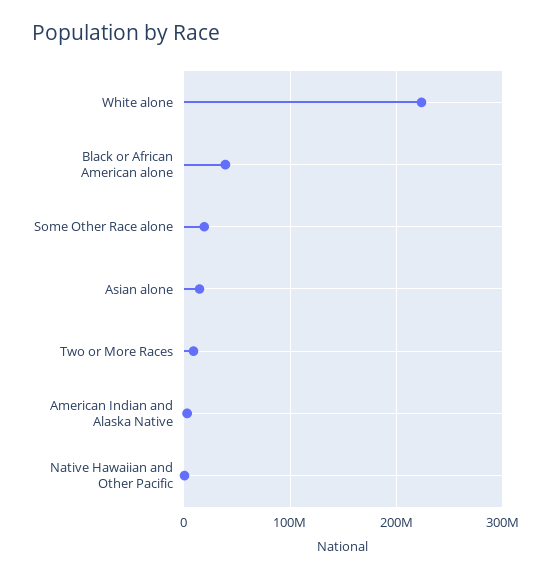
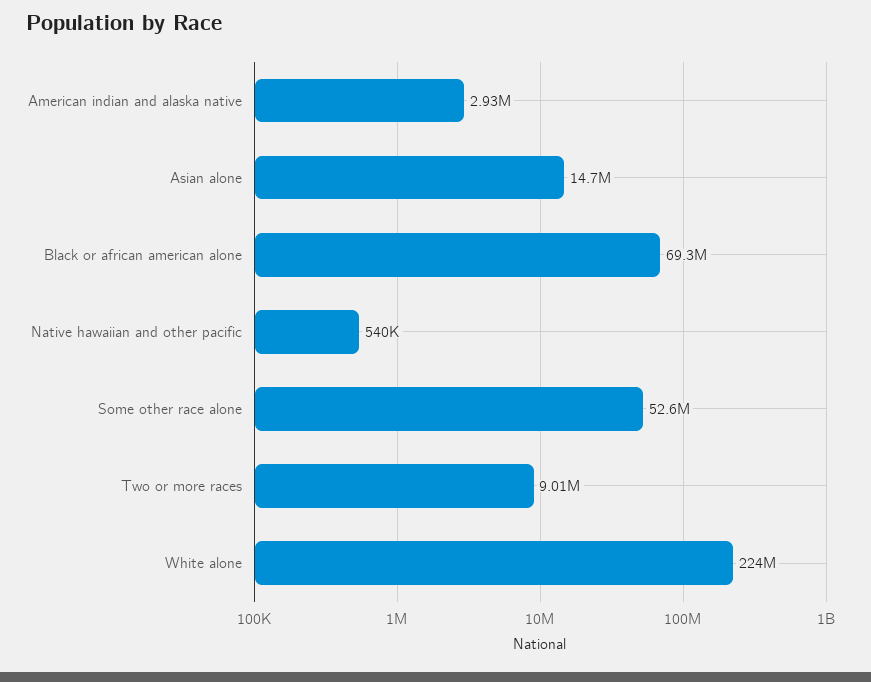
Black or African American alone: 40000000 -> 69300000
Some Other Race alone: 20000000 -> 52600000

